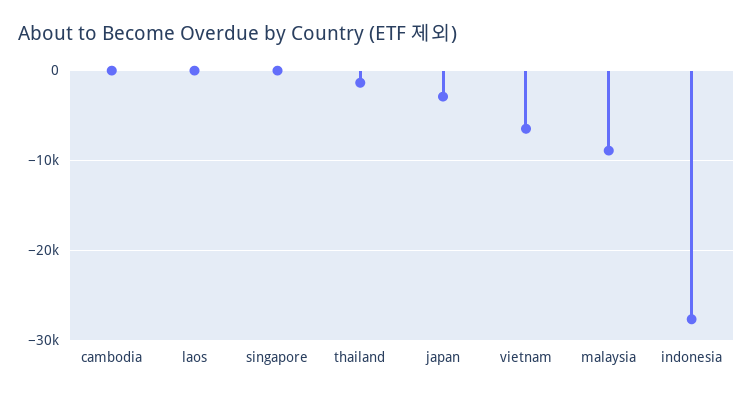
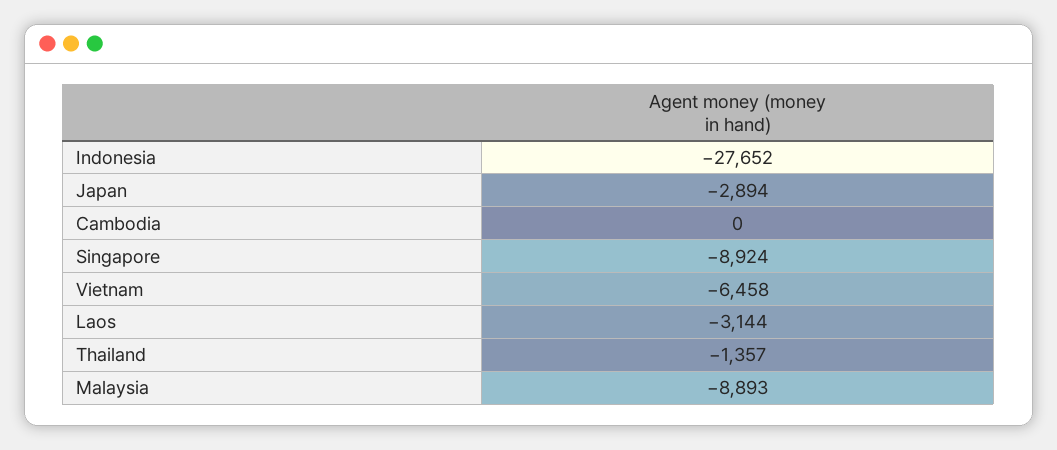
laos: 0 -> -3144
singapore: 0 -> -8924

